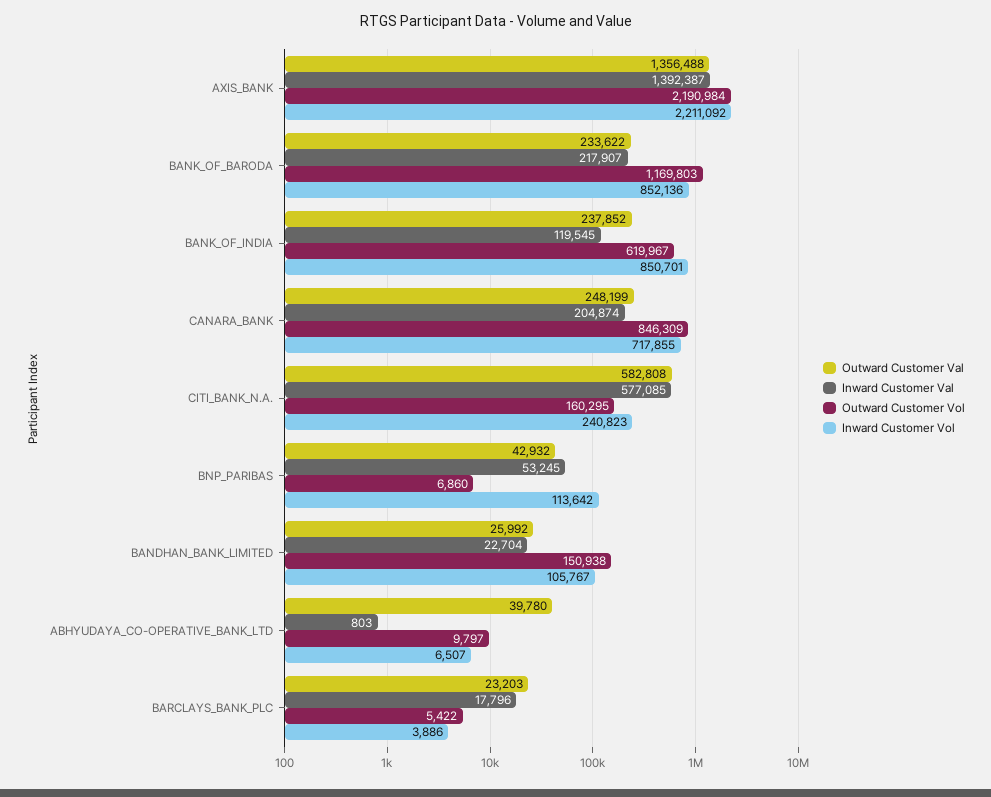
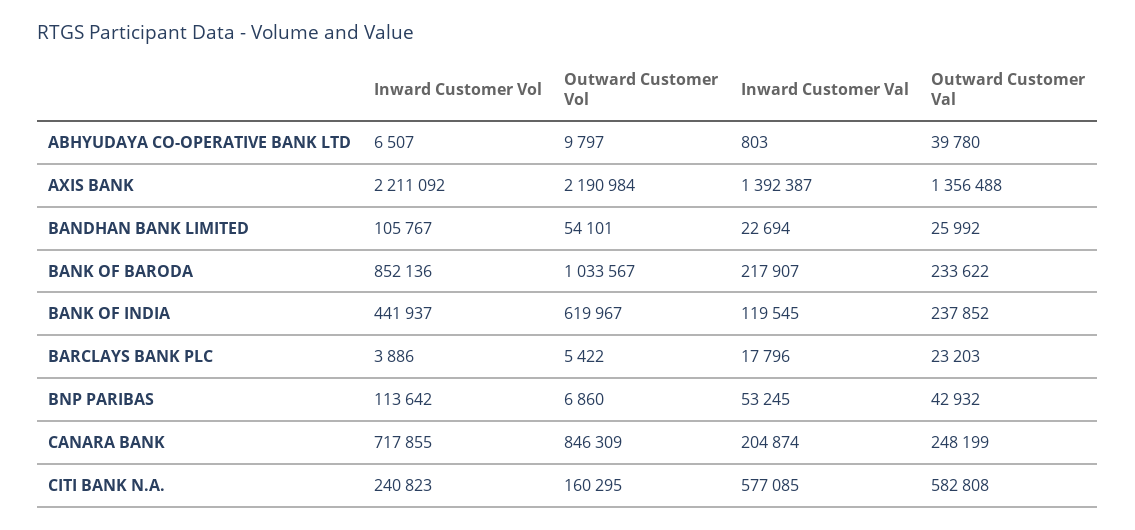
Outward Customer Vol, BANK_OF_BARODA: 1169803 -> 1033567
Inward Customer Vol, BANK_OF_INDIA: 850701 -> 441937
Inward Customer Val, BANDHAN_BANK_LIMITED: 22704 -> 22694
Outward Customer Vol, BANDHAN_BANK_LIMITED: 150938 -> 54101

